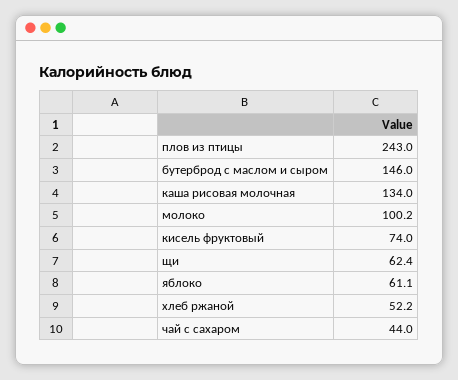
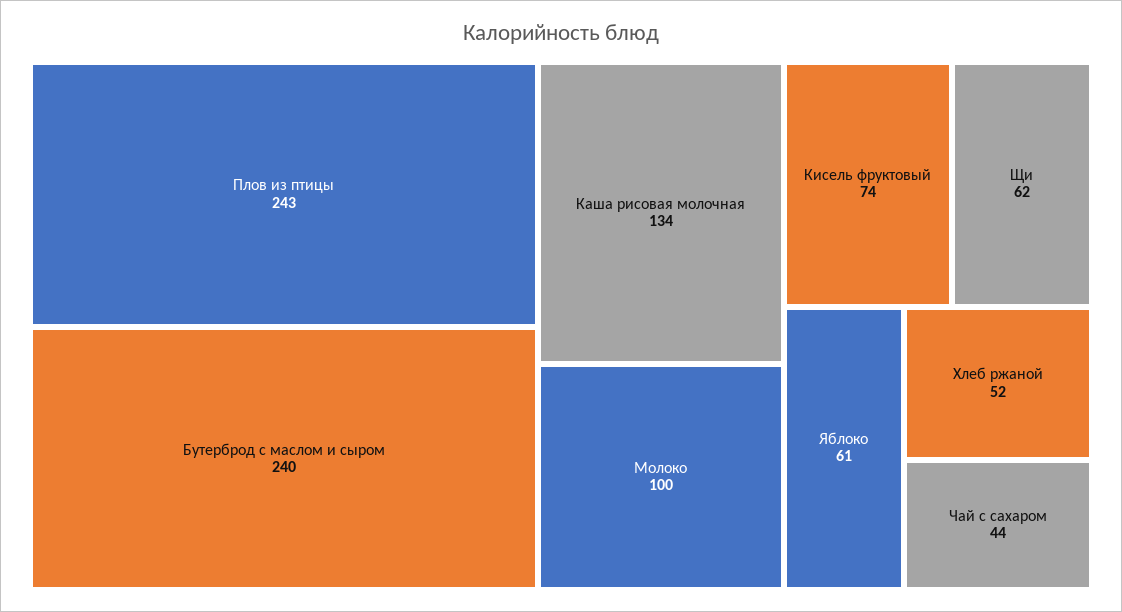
бутерброд с маслом и сыром: 146 -> 240

